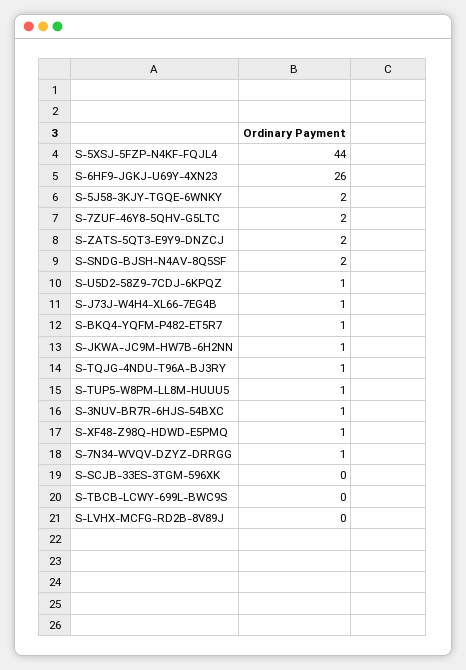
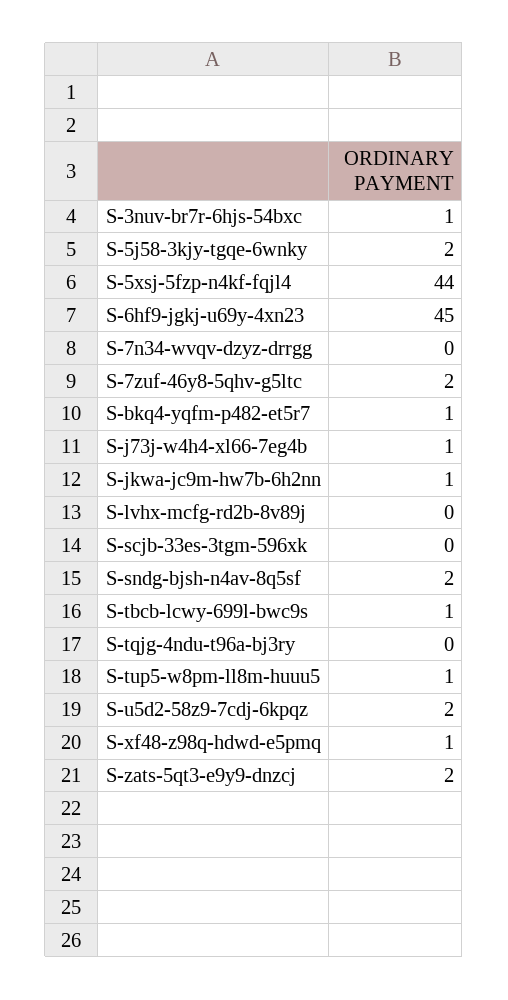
S-6HF9-JGKJ-U69Y-4XN23: 26 -> 45
S-U5D2-58Z9-7CDJ-6KPQZ: 1 -> 2
S-TQJG-4NDU-T96A-BJ3RY: 1 -> 0
S-7N34-WVQV-DZYZ-DRRGG: 1 -> 0
S-TBCB-LCWY-699L-BWC9S: 0 -> 1

